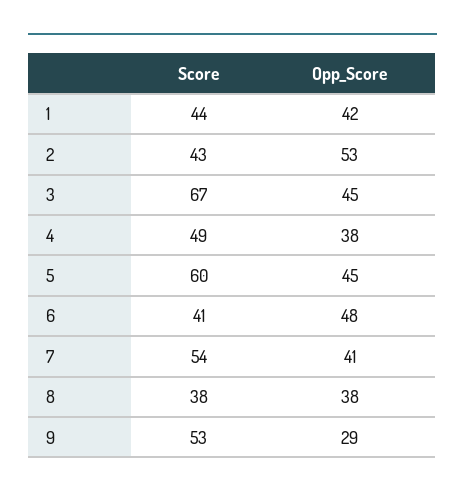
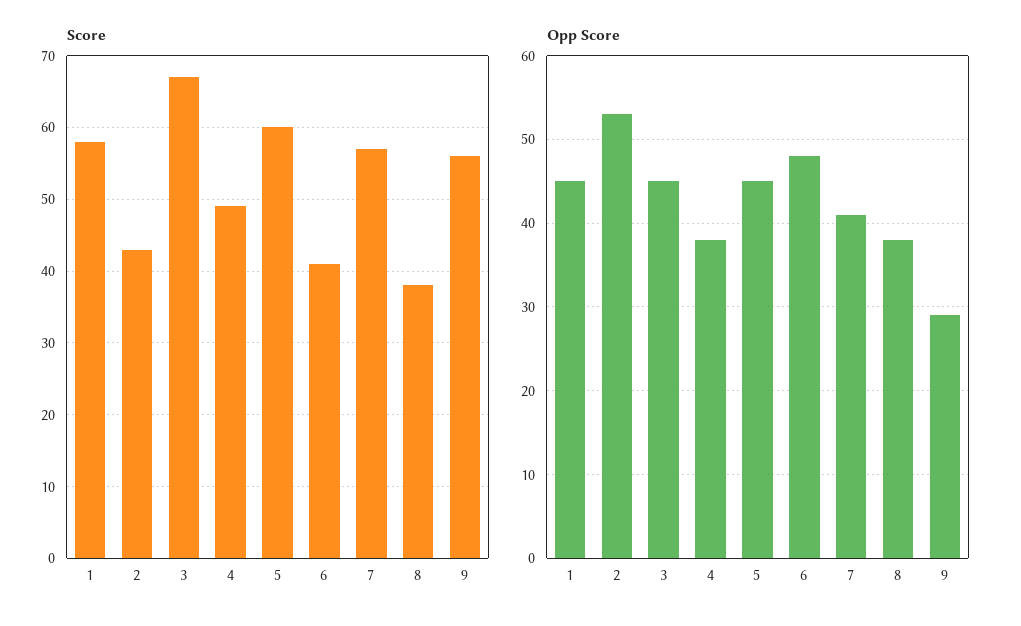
Score, 1: 44 -> 58
Opp_Score, 1: 42 -> 45
Score, 7: 54 -> 57
Score, 9: 53 -> 56

